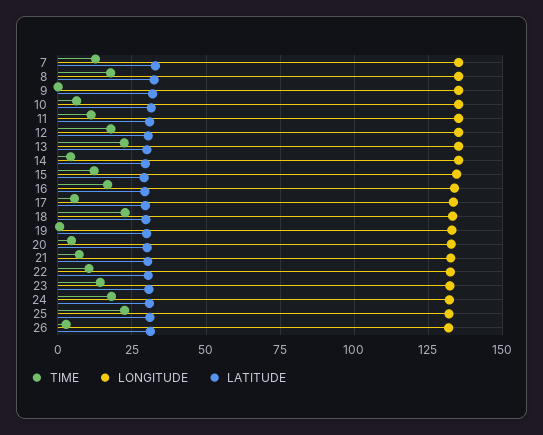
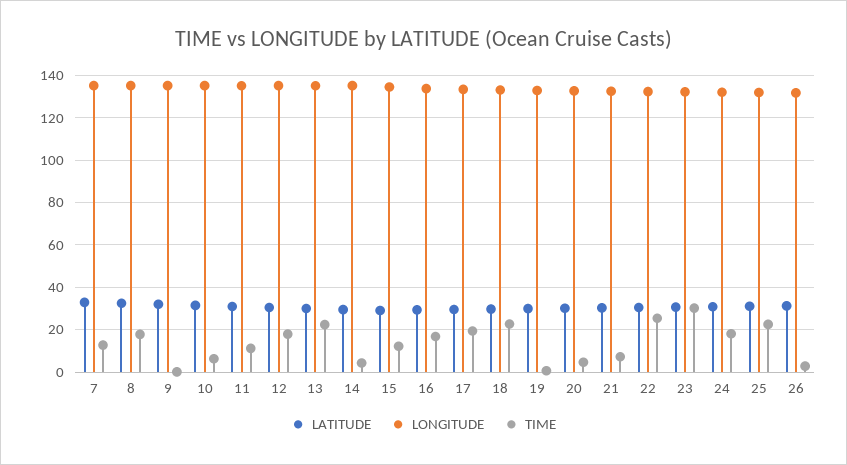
TIME, 17: 5 -> 20
TIME, 22: 10 -> 25
TIME, 23: 15 -> 30

